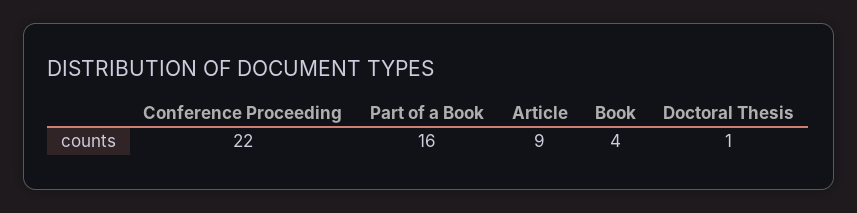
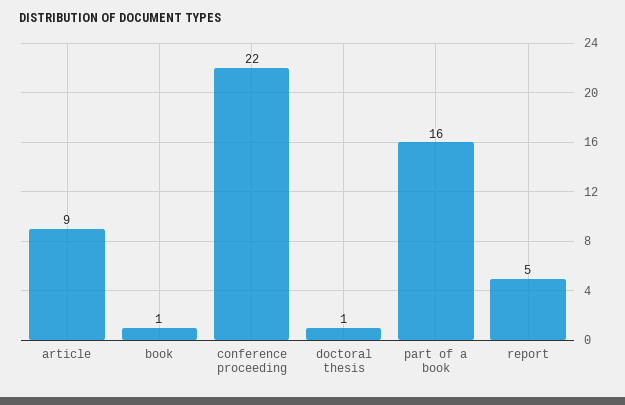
Book: 4 -> 1
report: none -> 5

